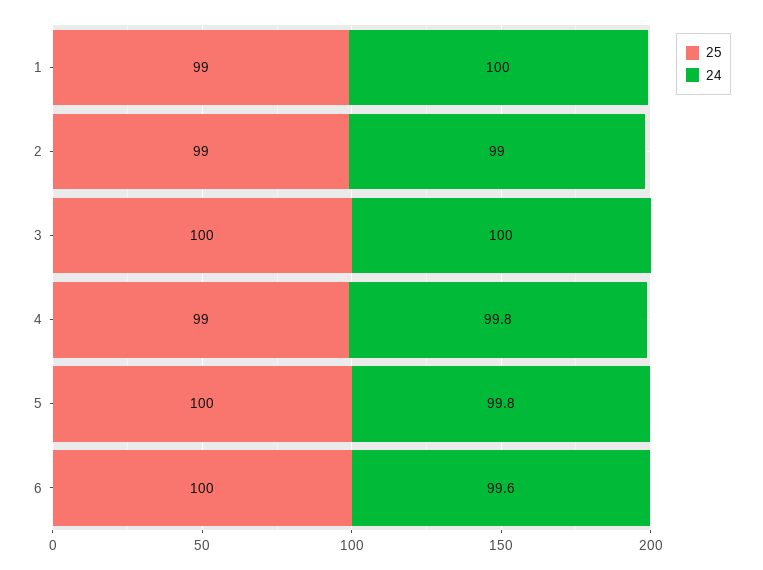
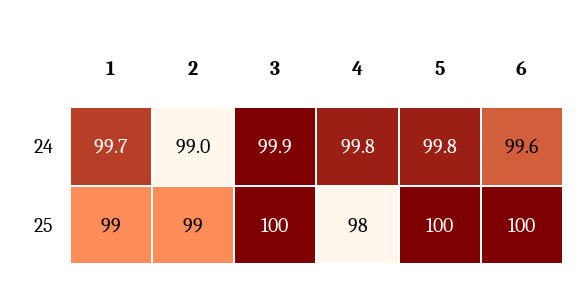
24, 1: 100 -> 99.7
24, 3: 100 -> 99.9
25, 4: 99 -> 98

